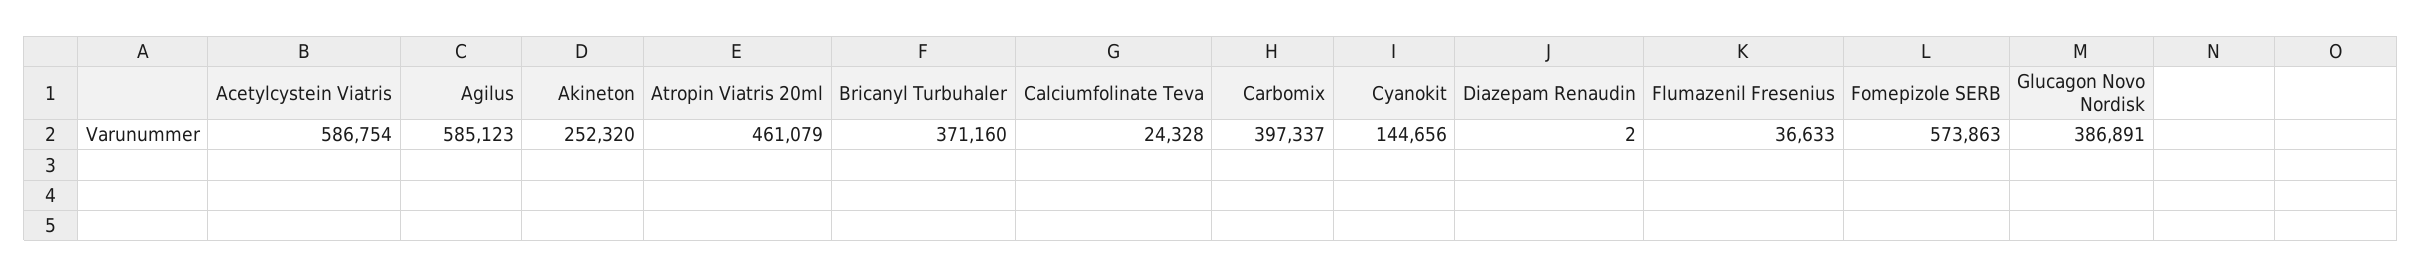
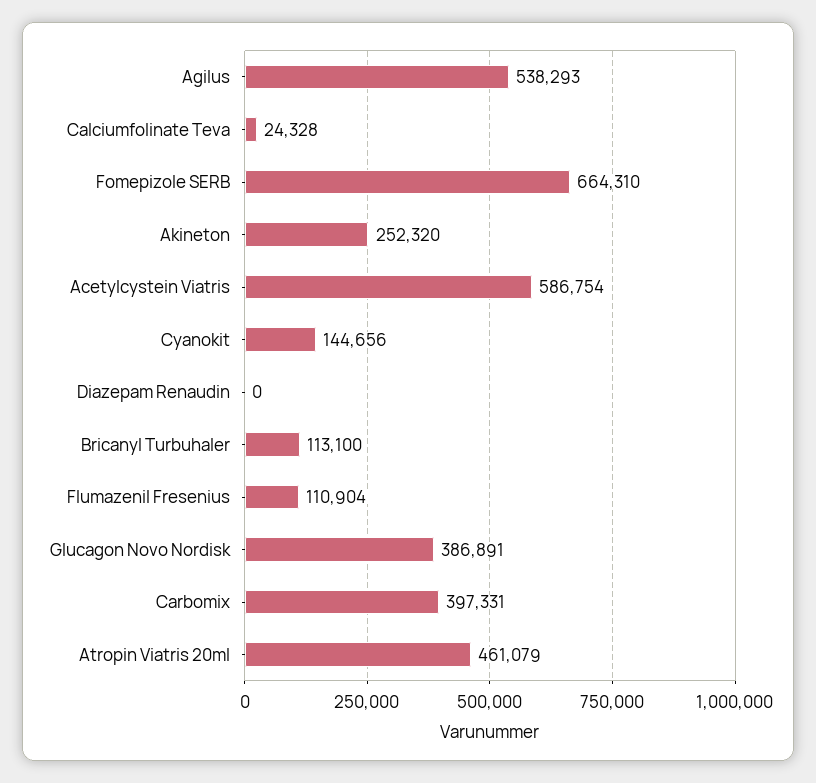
Agilus: 585123 -> 538293
Bricanyl Turbuhaler: 371160 -> 113100
Carbomix: 397337 -> 397331
Diazepam Renaudin: 2 -> 0
Flumazenil Fresenius: 36633 -> 110904
Fomepizole SERB: 573863 -> 664310

